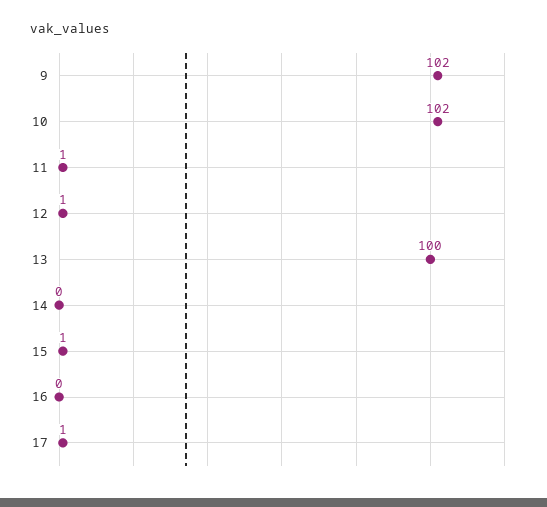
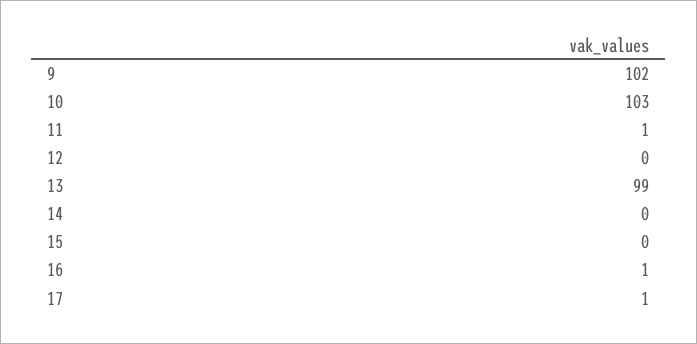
10: 102 -> 103
12: 1 -> 0
13: 100 -> 99
15: 1 -> 0
16: 0 -> 1

